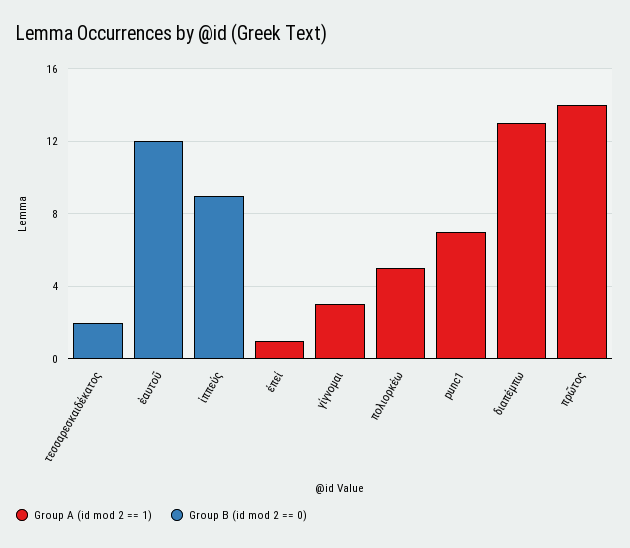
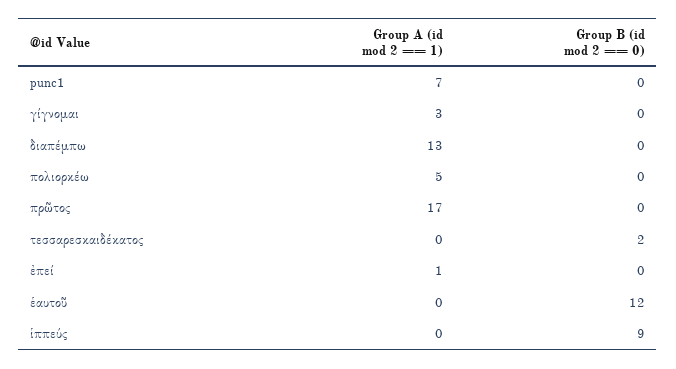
Group A (id mod 2 == 1), πρῶτος: 14 -> 17

